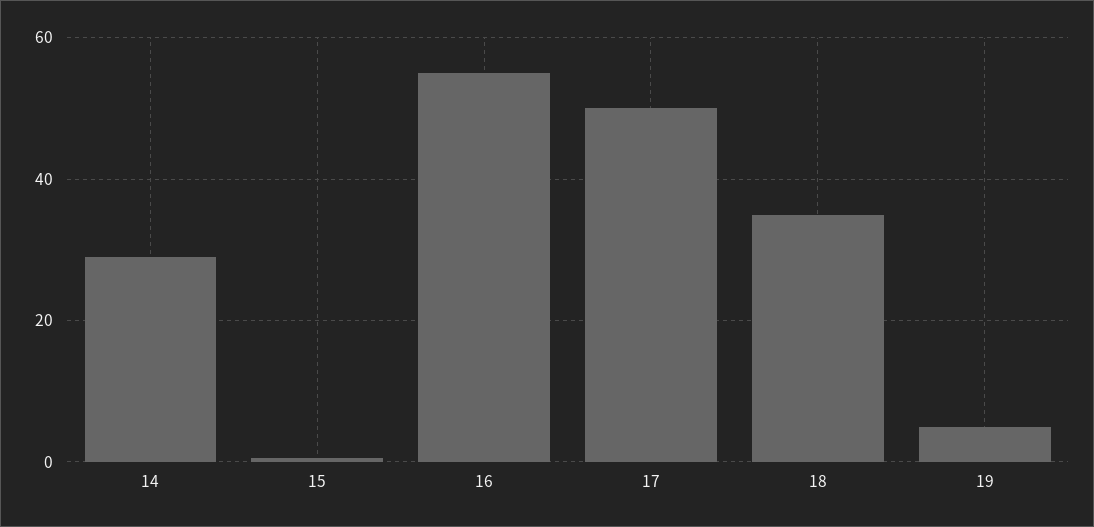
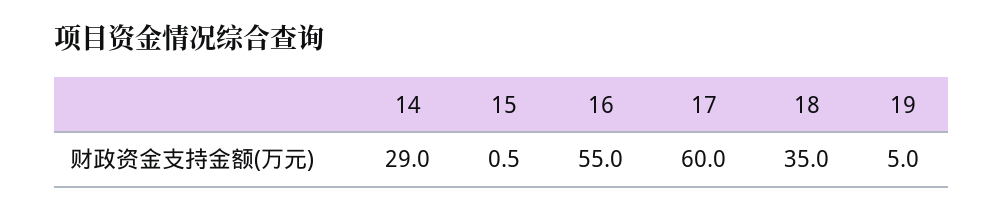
17: 50 -> 60

